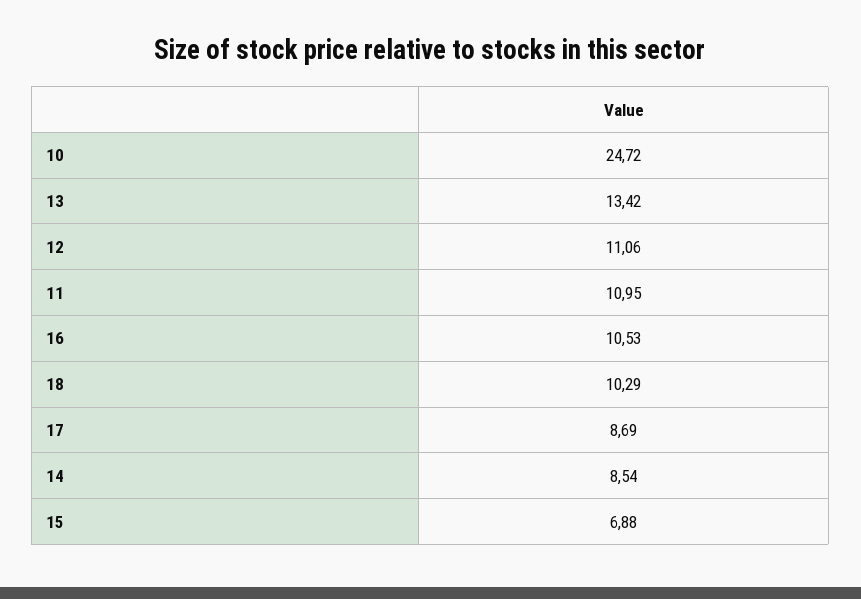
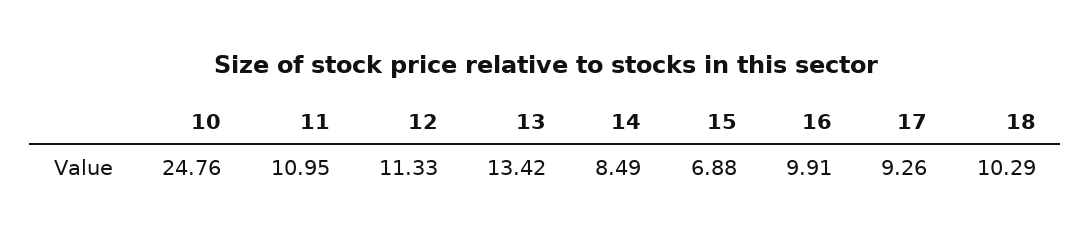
10: 24.72 -> 24.76
12: 11.06 -> 11.33
16: 10.53 -> 9.91
17: 8.69 -> 9.26
14: 8.54 -> 8.49

